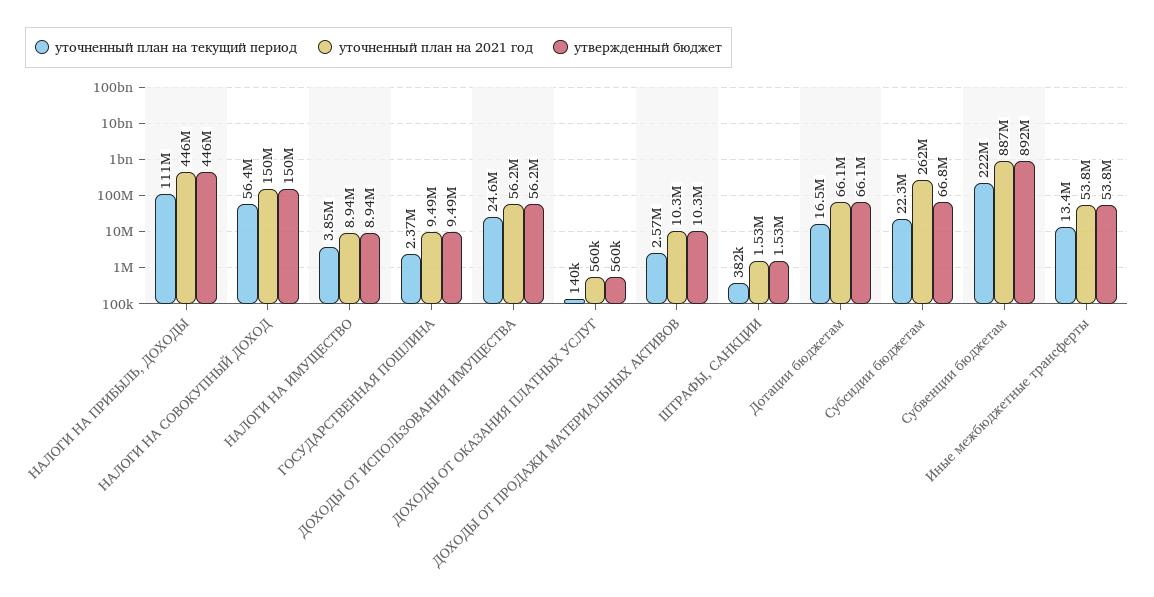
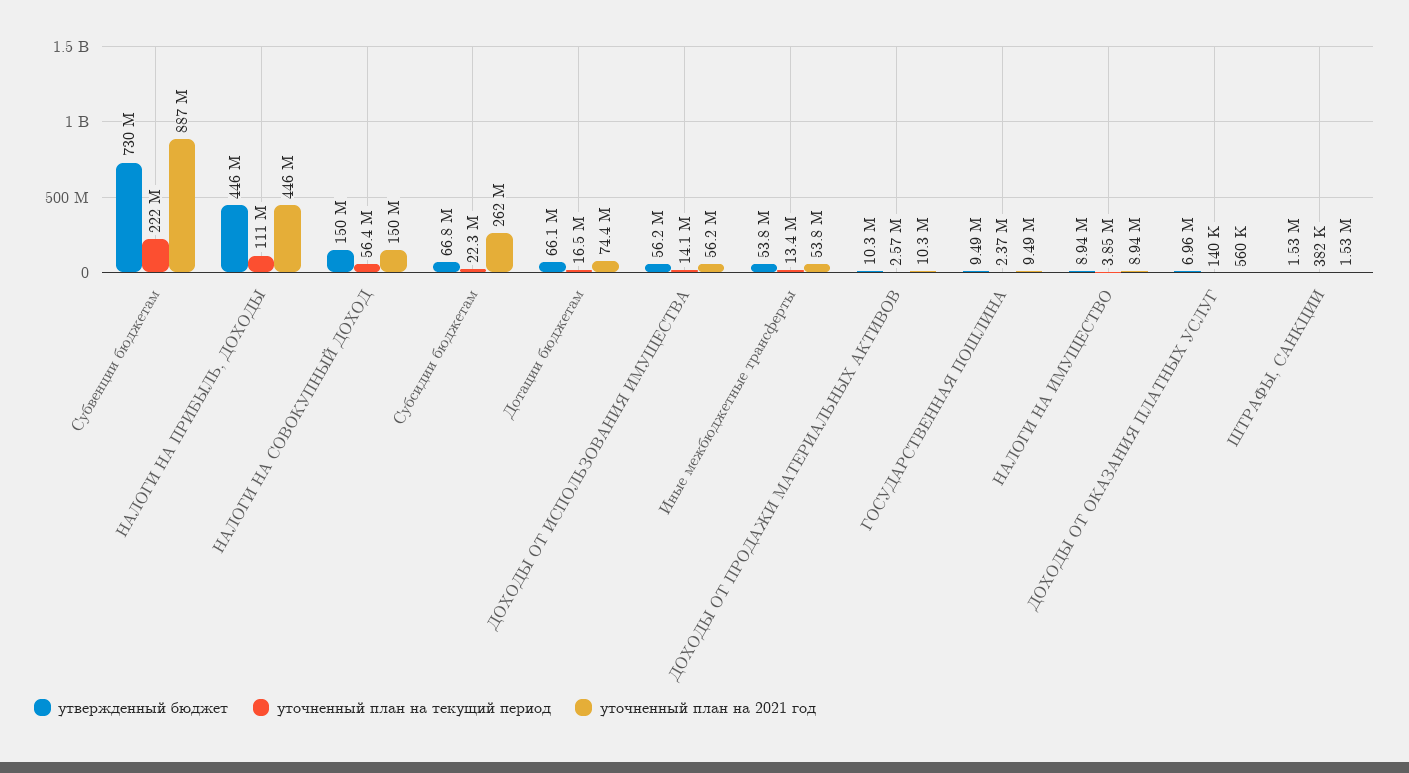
уточненный план на текущий период, ДОХОДЫ ОТ ИСПОЛЬЗОВАНИЯ ИМУЩЕСТВА: 24600000 -> 14100000
утвержденный бюджет, ДОХОДЫ ОТ ОКАЗАНИЯ ПЛАТНЫХ УСЛУГ: 560000 -> 6960000
уточненный план на 2021 год, Дотации бюджетам: 66100000 -> 74400000
утвержденный бюджет, Субвенции бюджетам: 892000000 -> 730000000

